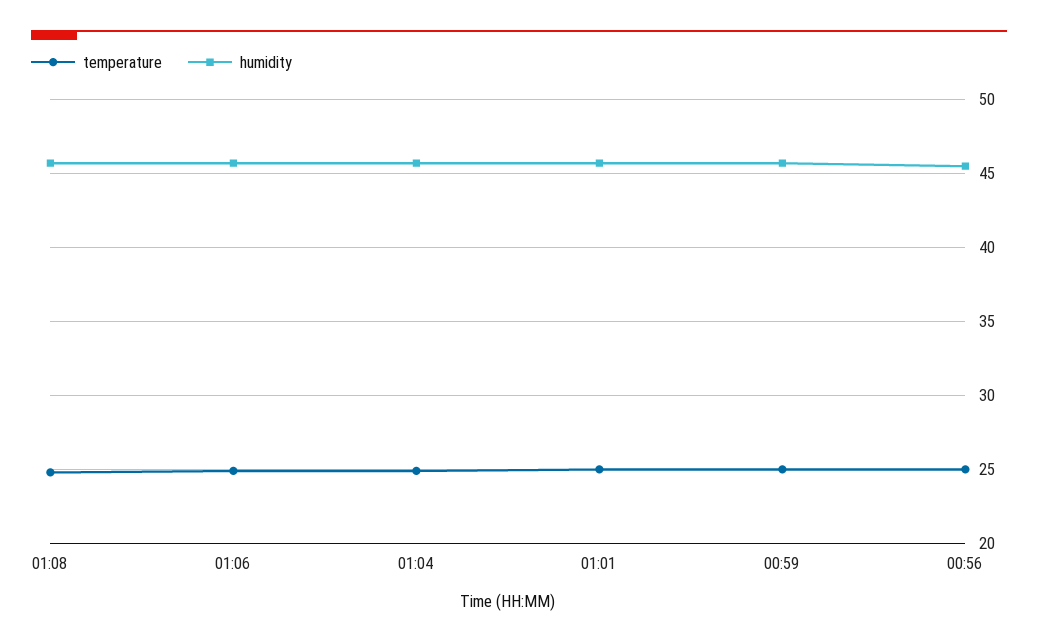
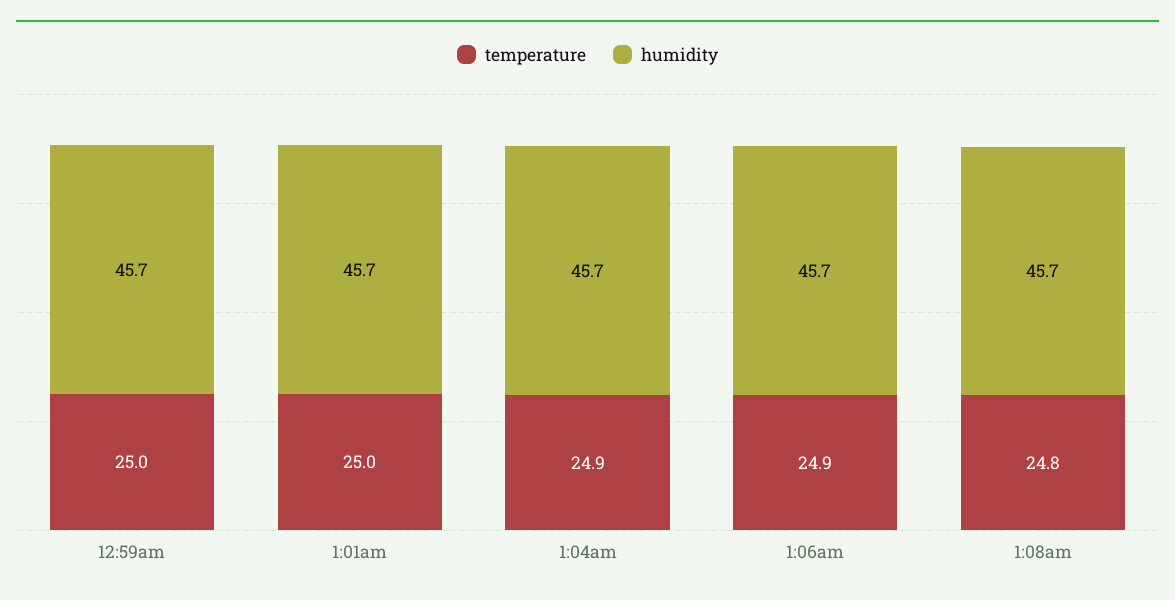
temperature, 00:56: 25 -> none
humidity, 00:56: 45.5 -> none

